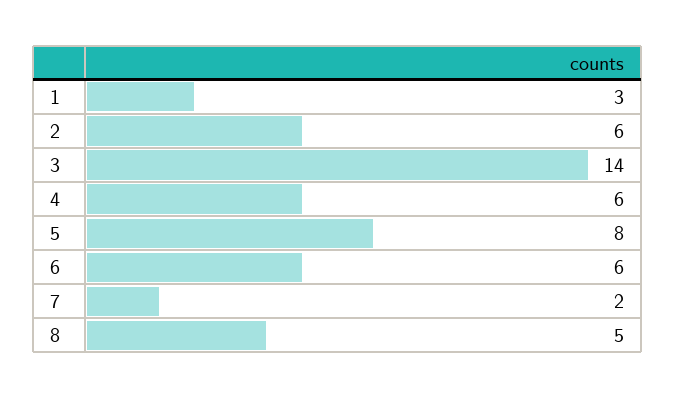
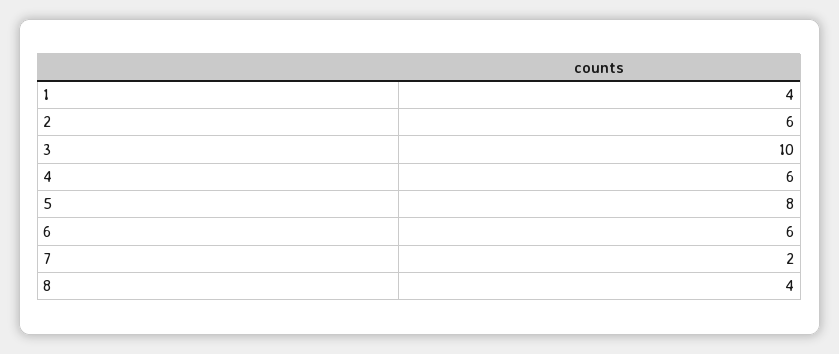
1: 3 -> 4
3: 14 -> 10
8: 5 -> 4

